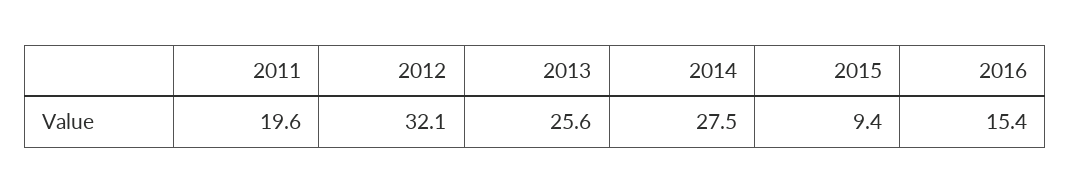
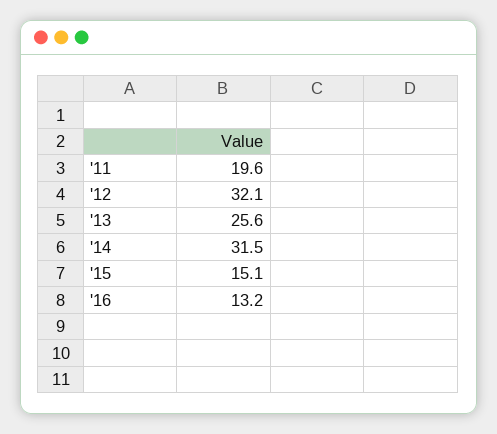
2014: 27.5 -> 31.5
2015: 9.4 -> 15.1
2016: 15.4 -> 13.2

